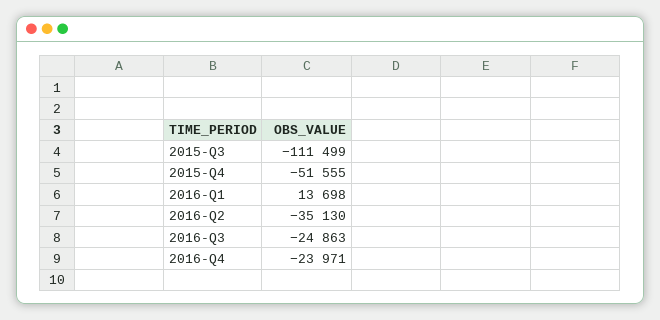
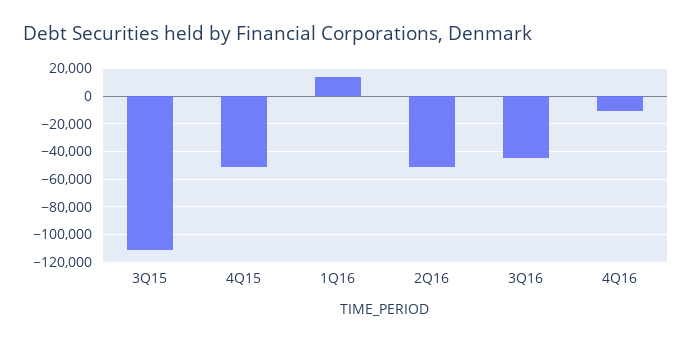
2016-Q2: -35130 -> -50000
2016-Q3: -24863 -> -45000
2016-Q4: -23971 -> -10000

